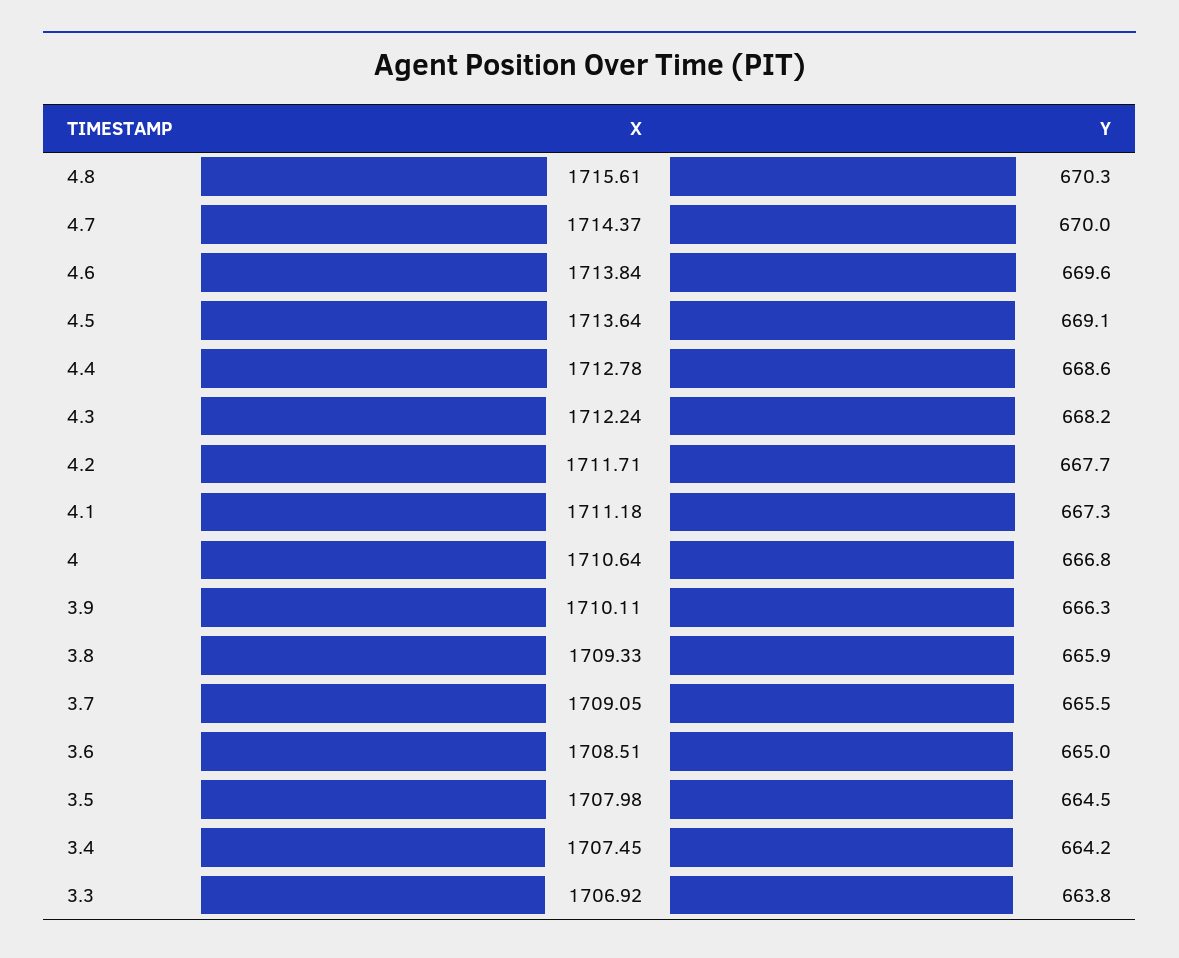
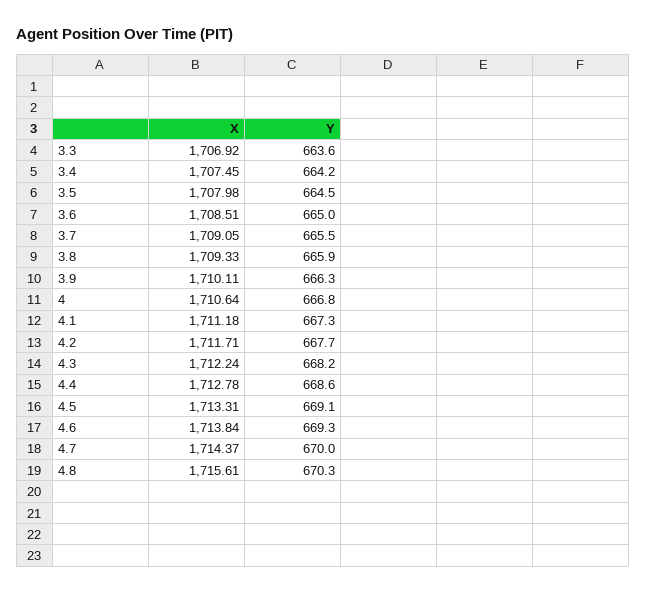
Y, 4.6: 669.6 -> 669.3
X, 4.5: 1713.64 -> 1713.31
Y, 3.3: 663.8 -> 663.6

